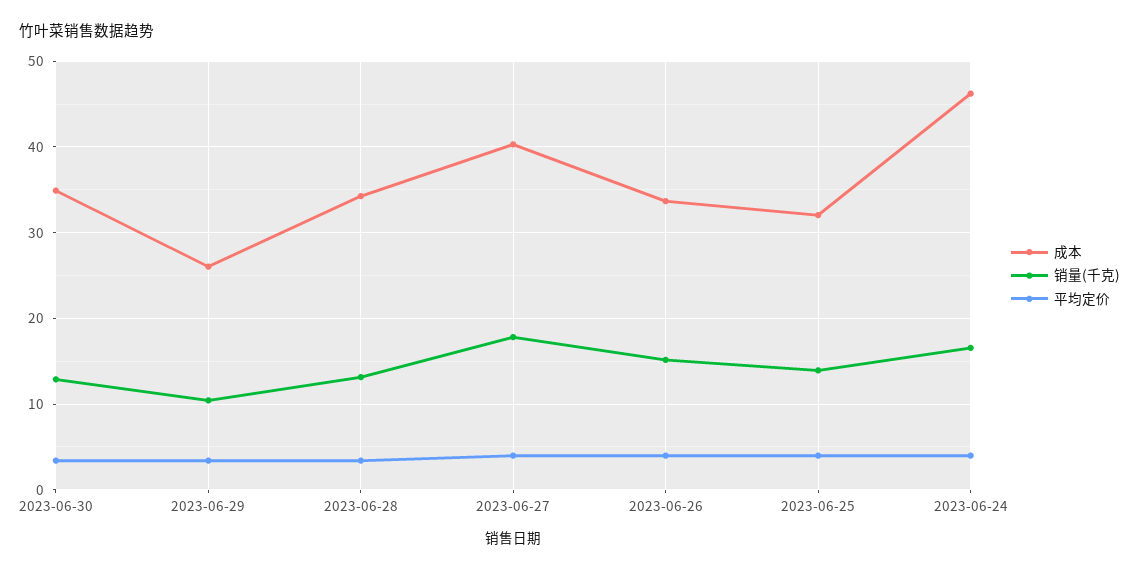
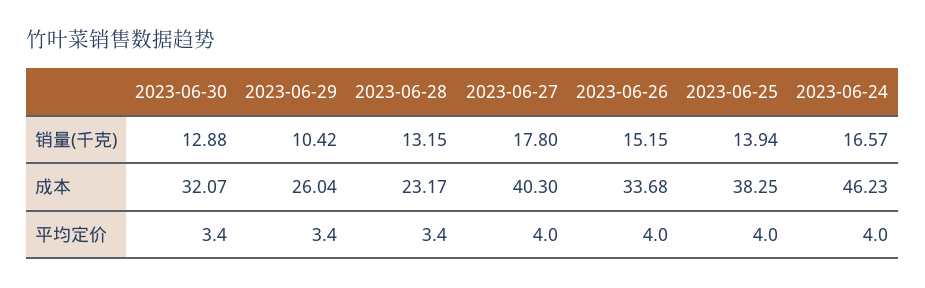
成本, 2023-06-30: 35 -> 32.07
成本, 2023-06-28: 34 -> 23.17
成本, 2023-06-25: 32 -> 38.25

